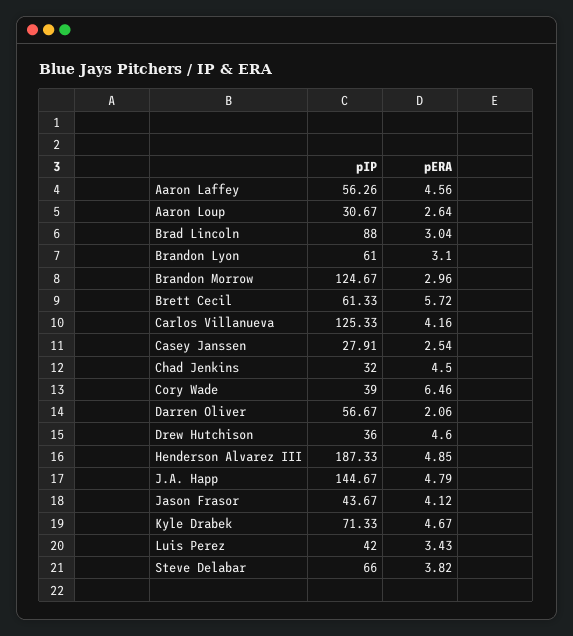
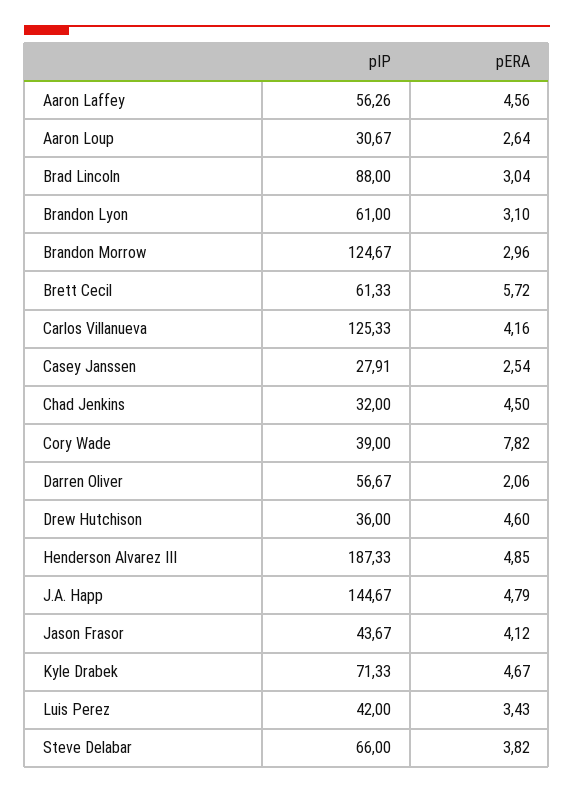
pERA, Cory Wade: 6.46 -> 7.82

